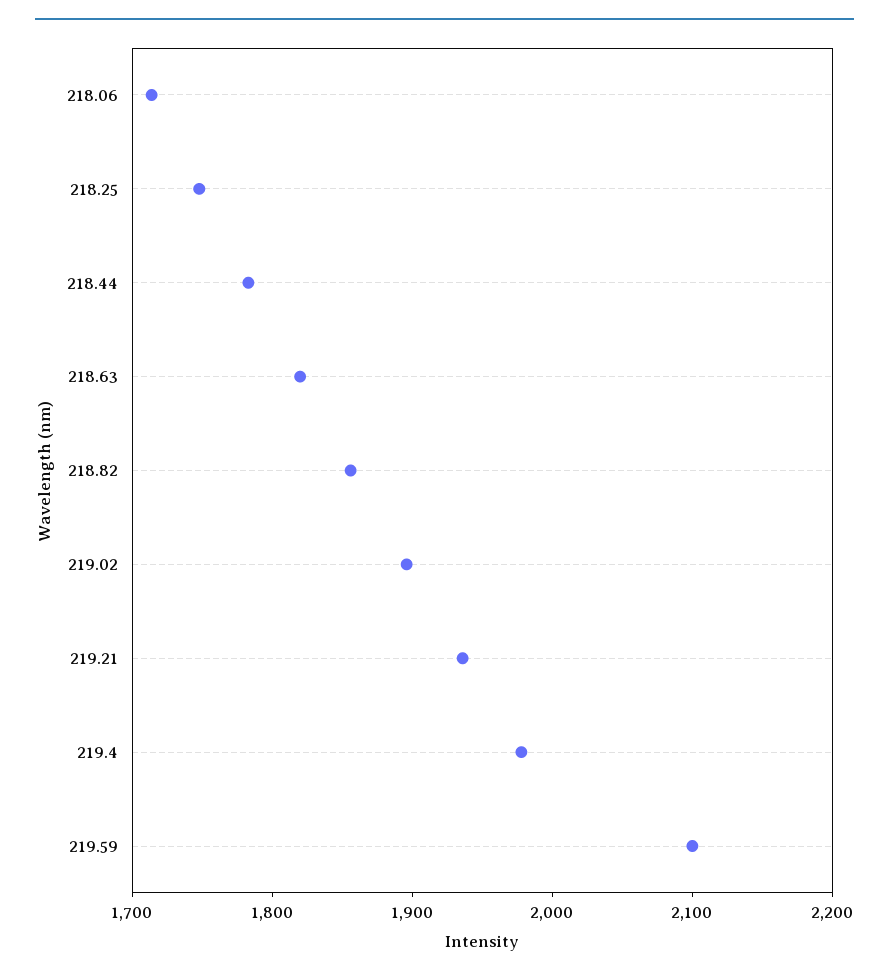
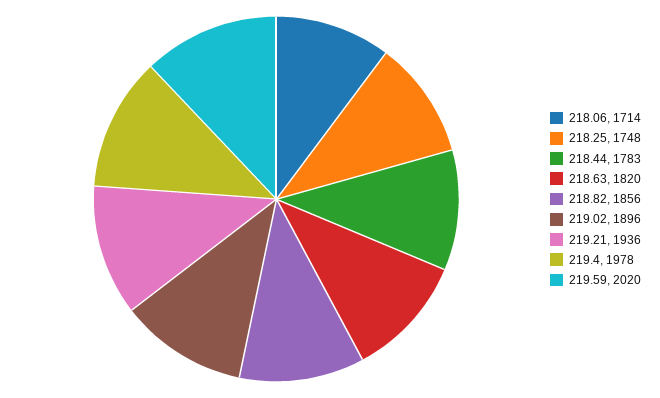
219.59: 2100 -> 2020

